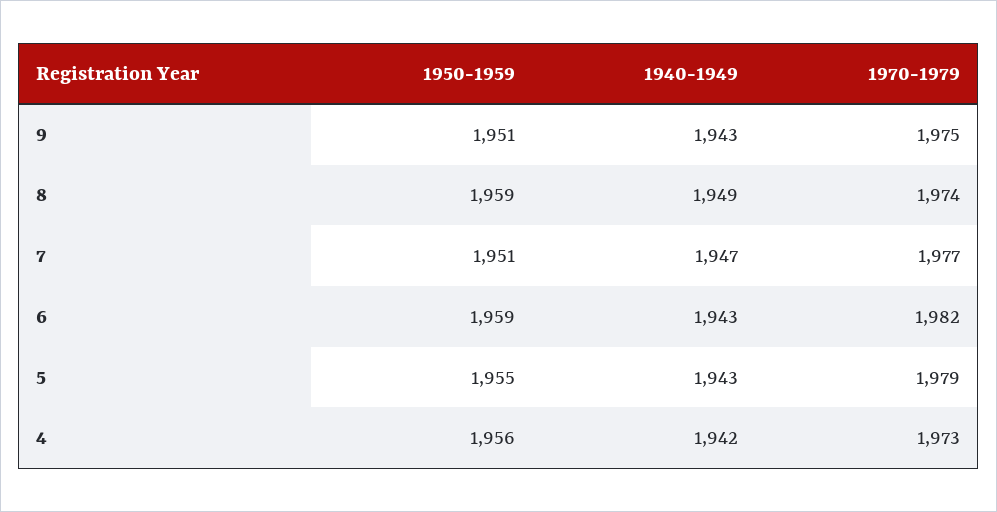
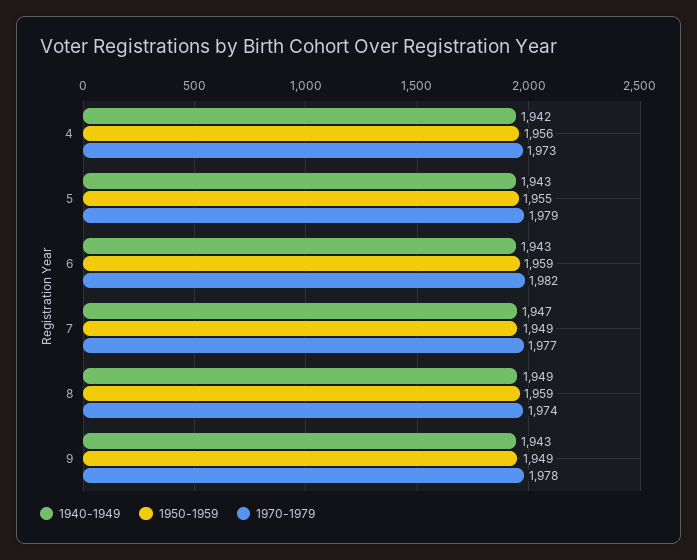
1950-1959, 9: 1951 -> 1949
1970-1979, 9: 1975 -> 1978
1950-1959, 7: 1951 -> 1949

